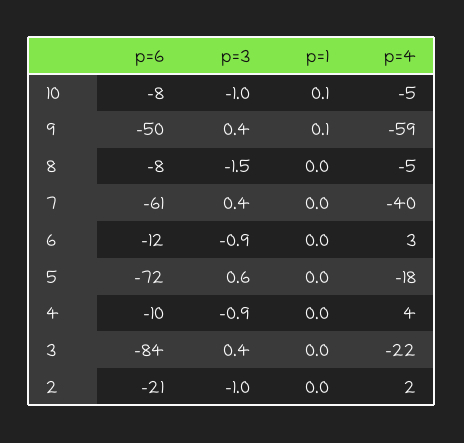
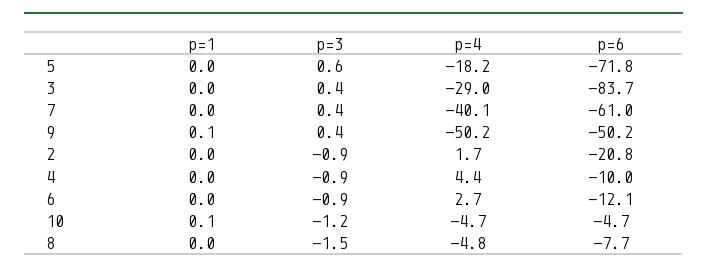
p=6, 10: -8 -> -4.7
p=3, 10: -1 -> -1.2
p=4, 9: -59 -> -50.2
p=4, 3: -22 -> -29
p=3, 2: -1 -> -0.9

